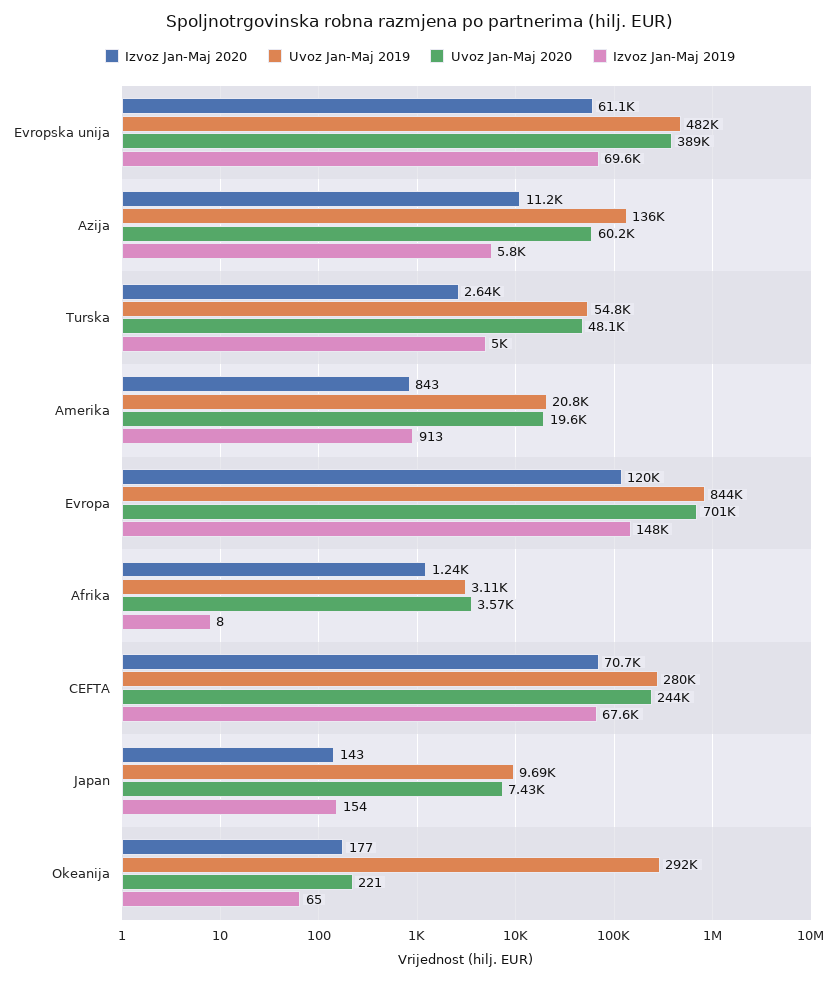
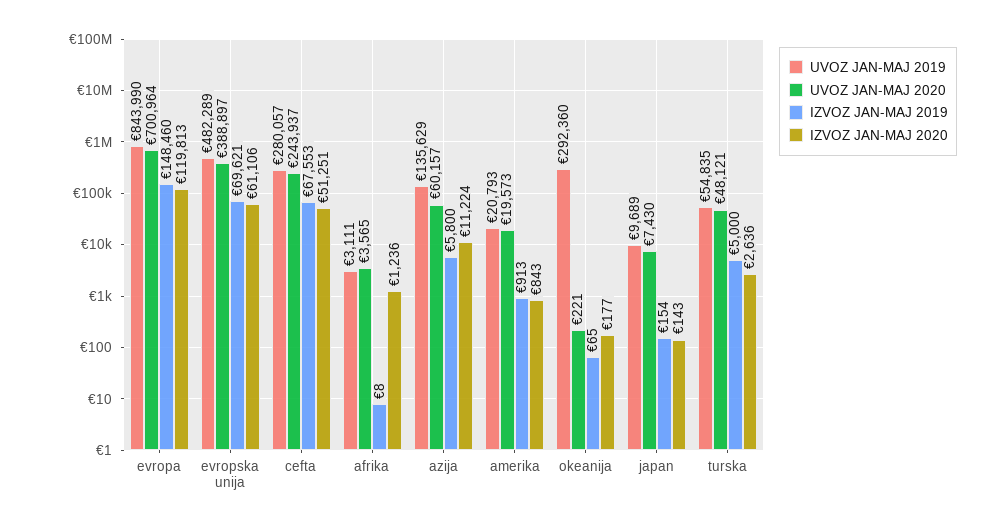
Izvoz Jan-Maj 2020, CEFTA: 70700 -> 51251

